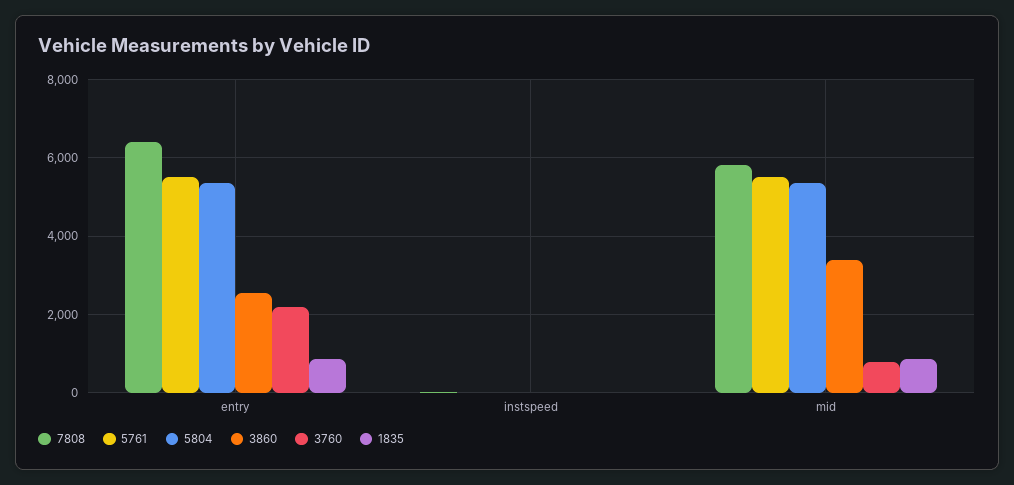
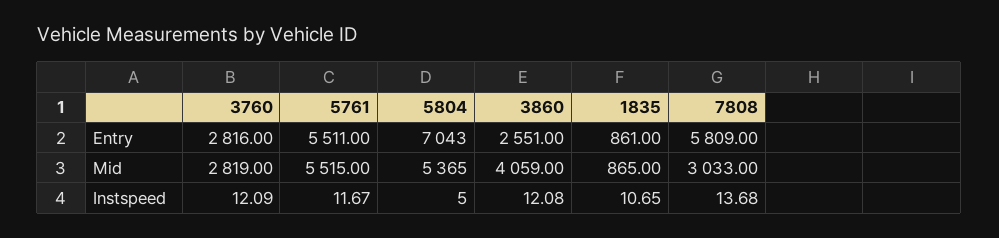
7808, entry: 6400 -> 5809
5804, entry: 5400 -> 7043
3760, entry: 2200 -> 2816
7808, mid: 5800 -> 3033
3860, mid: 3400 -> 4059
3760, mid: 800 -> 2819

